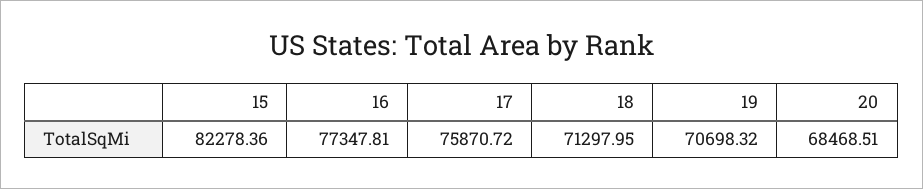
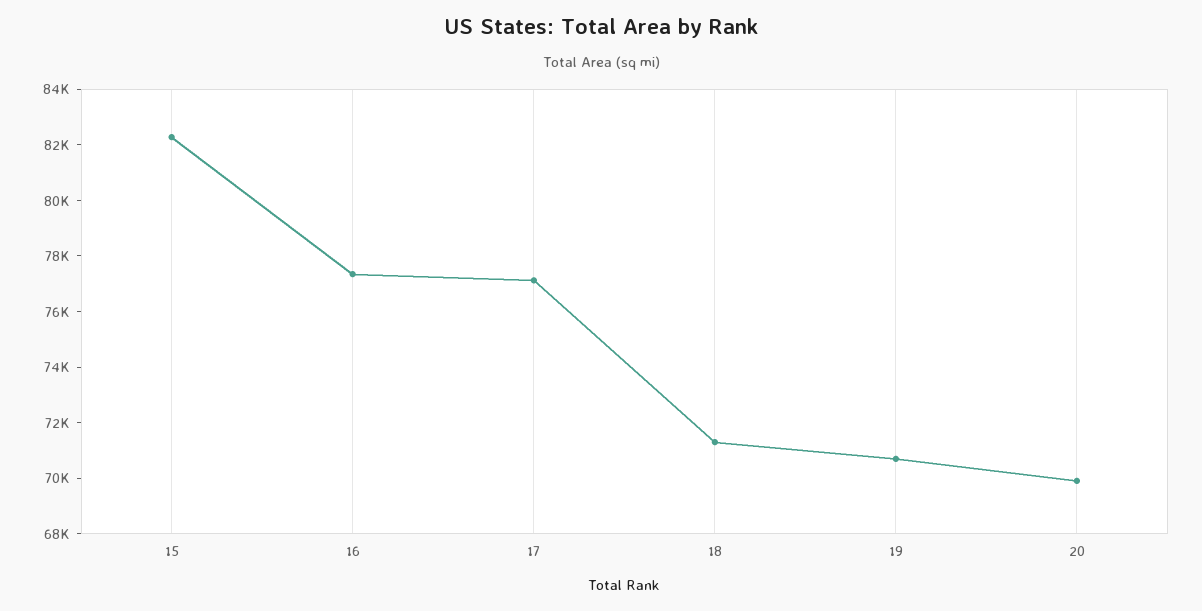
17: 75870.72 -> 77000
20: 68468.51 -> 70000

